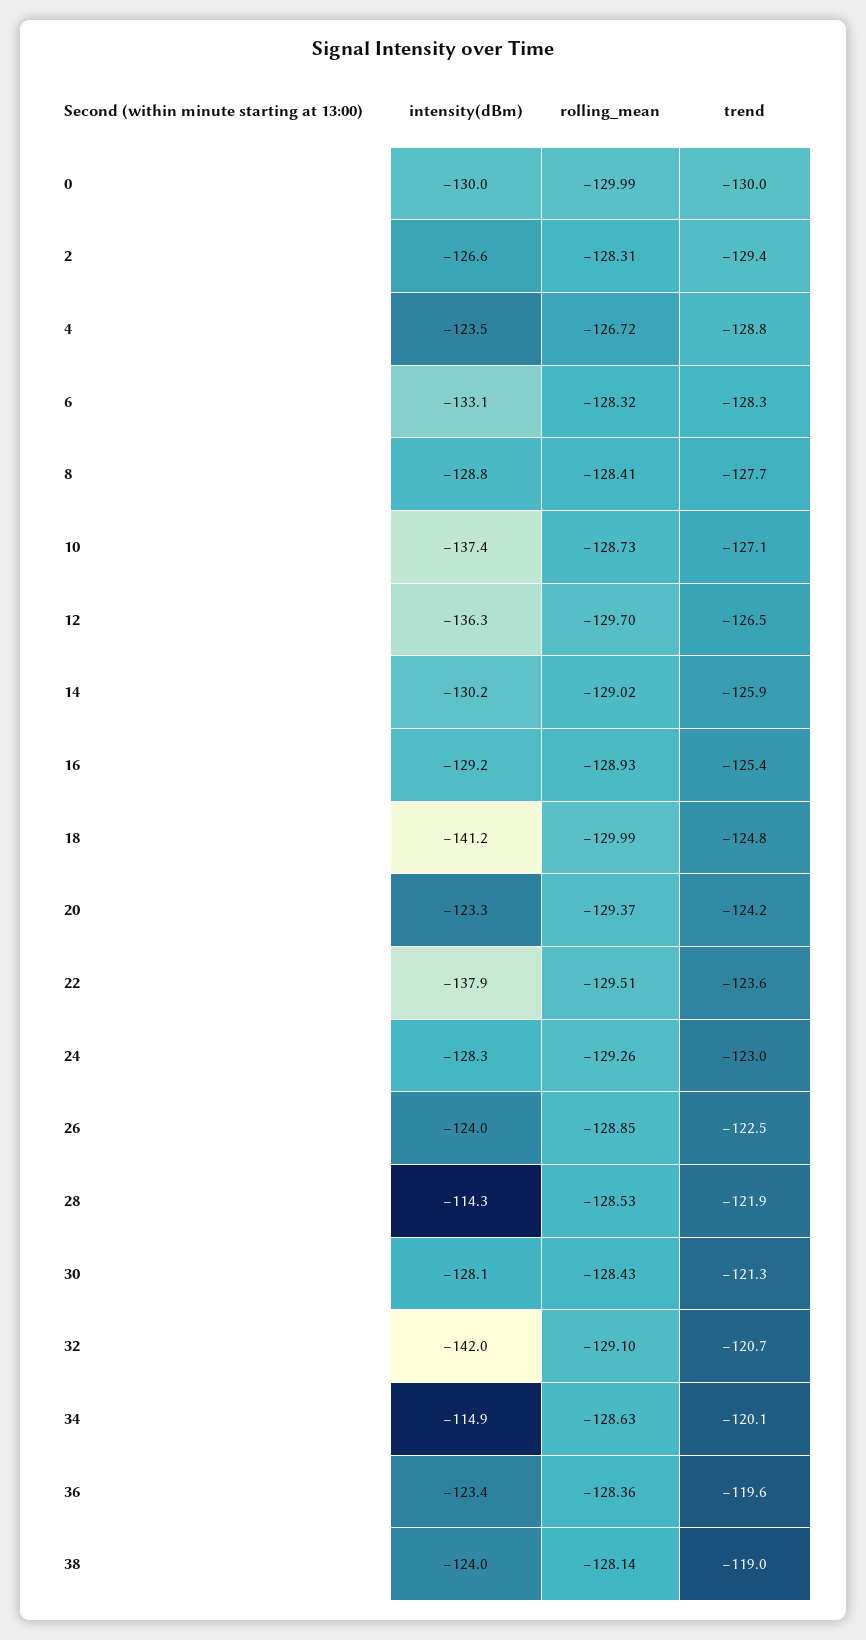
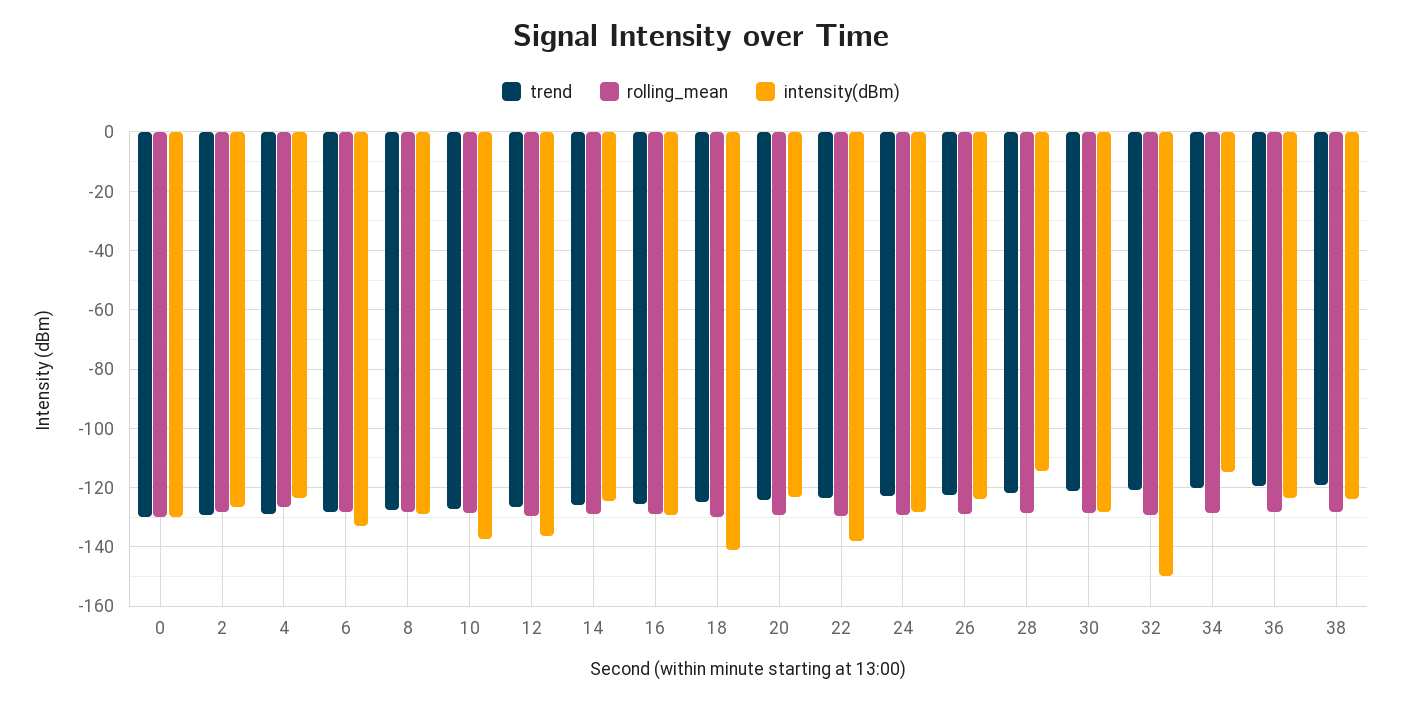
intensity(dBm), 14: -130.2 -> -125
intensity(dBm), 32: -142 -> -150

